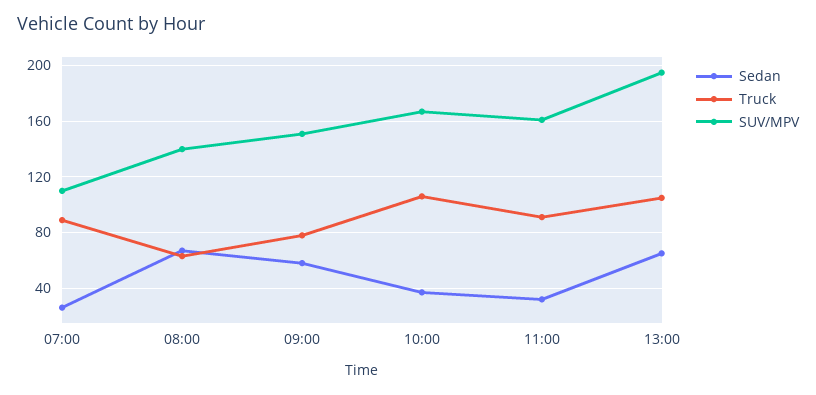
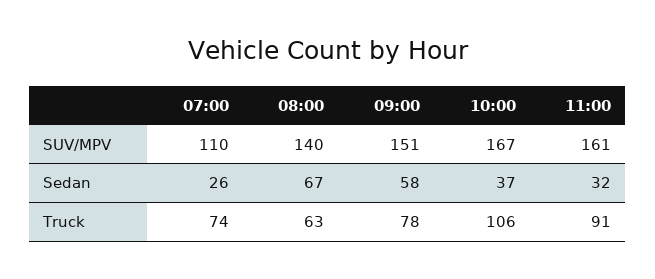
Truck, 07:00: 90 -> 74
Sedan, 13:00: 65 -> none
Truck, 13:00: 105 -> none
SUV/MPV, 13:00: 195 -> none

